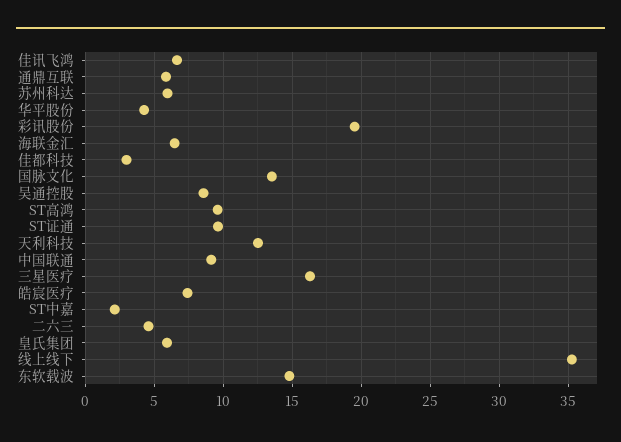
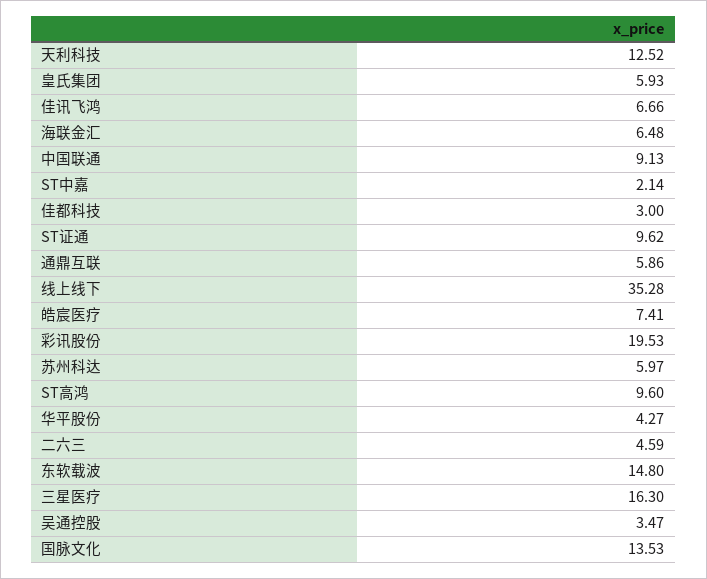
吴通控股: 8.5 -> 3.47

